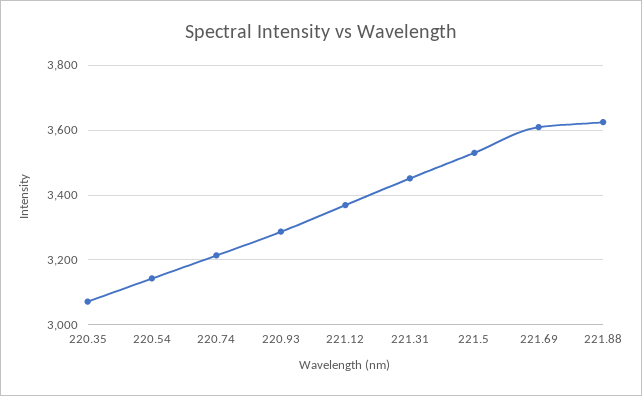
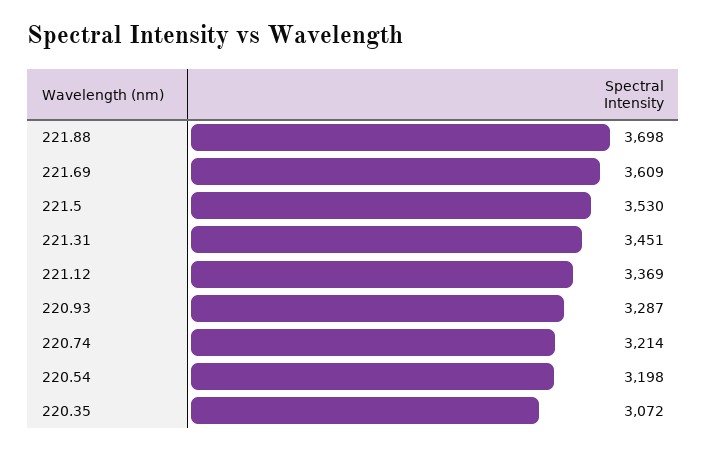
220.54: 3140 -> 3198
221.88: 3620 -> 3698

